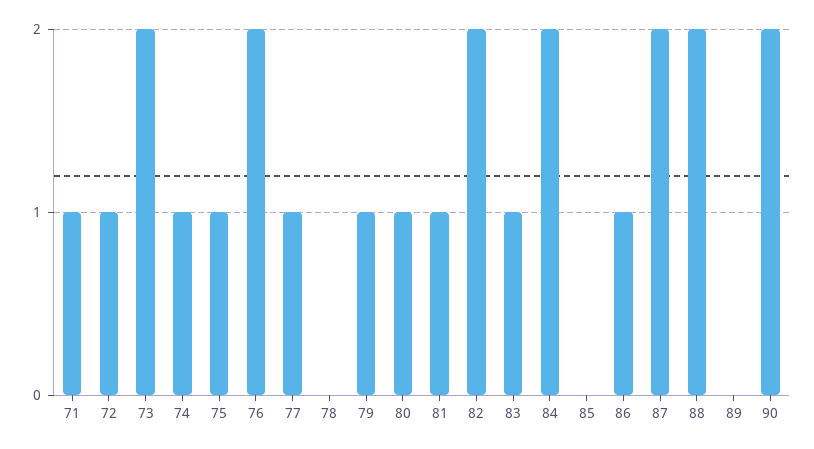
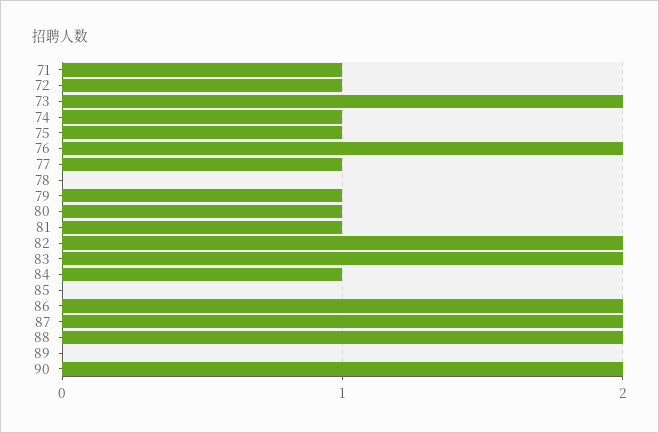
83: 1 -> 2
84: 2 -> 1
86: 1 -> 2

